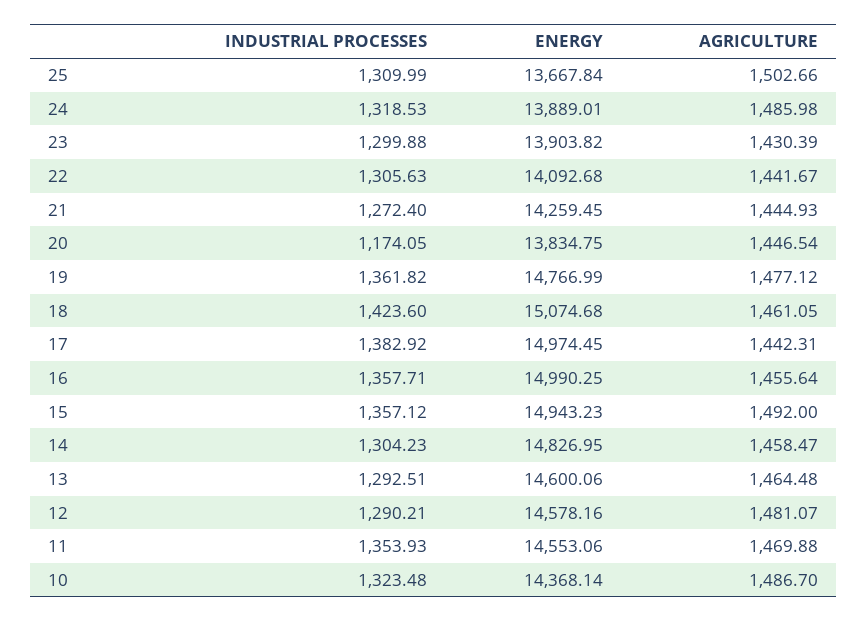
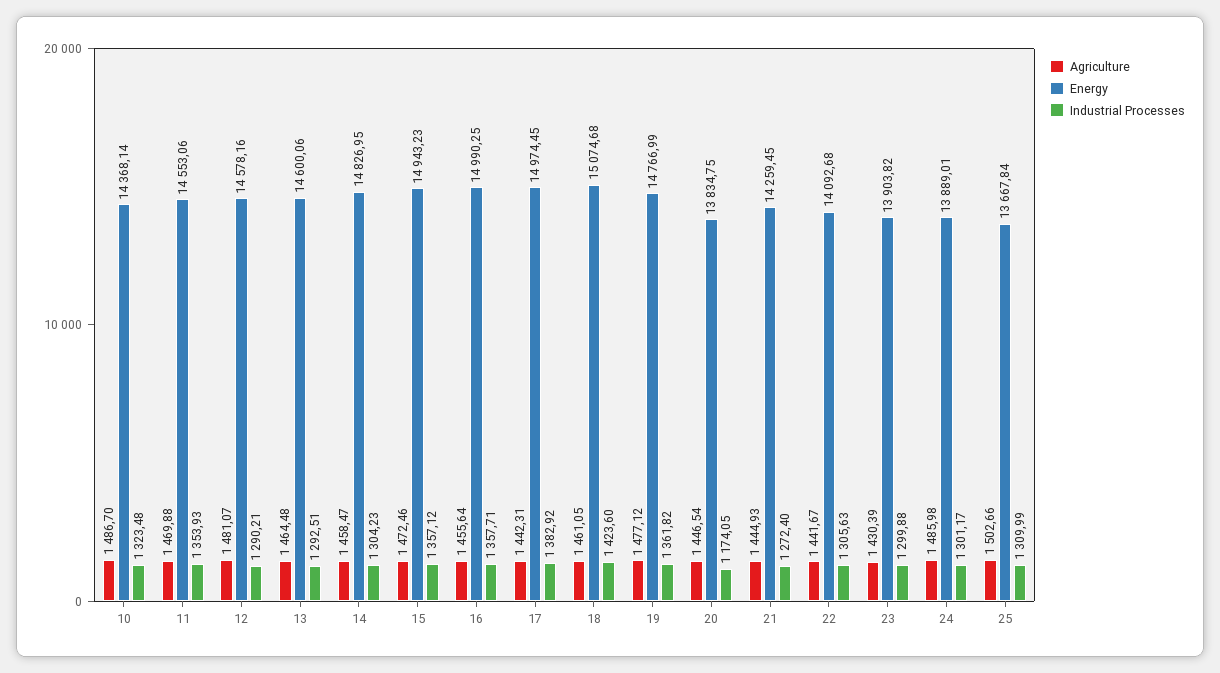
INDUSTRIAL PROCESSES, 24: 1318.53 -> 1301.17
AGRICULTURE, 15: 1492 -> 1472.46

